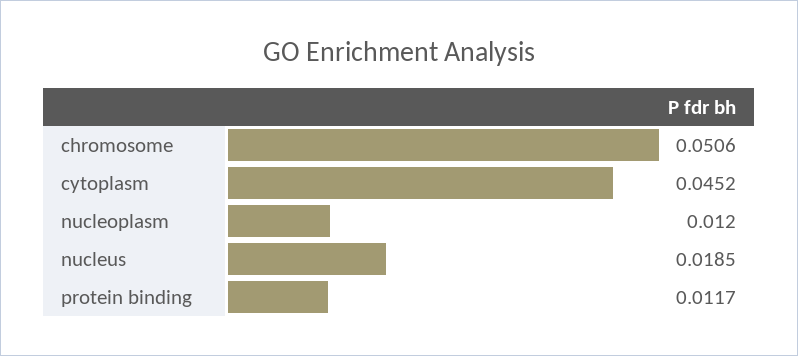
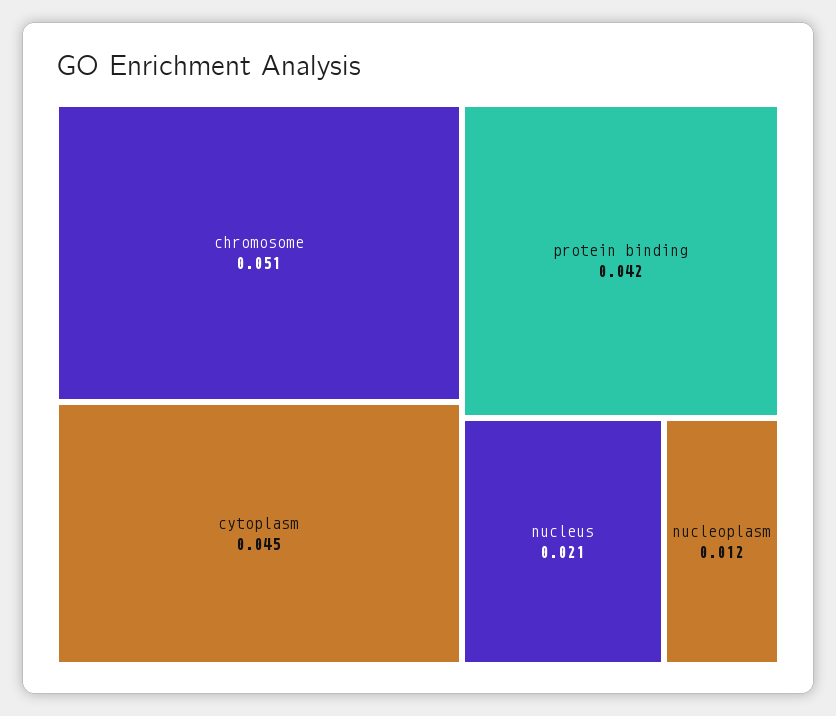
nucleus: 0.0185 -> 0.021
protein binding: 0.0117 -> 0.042

